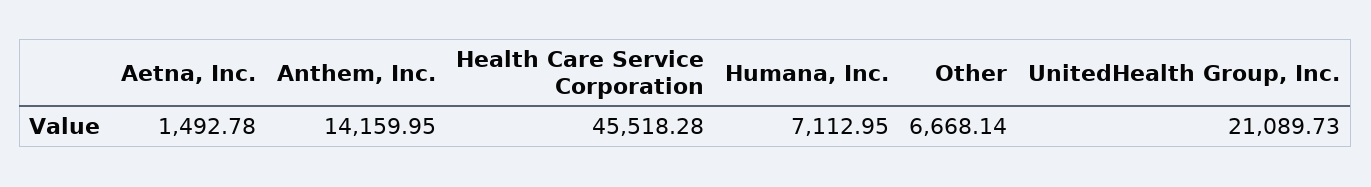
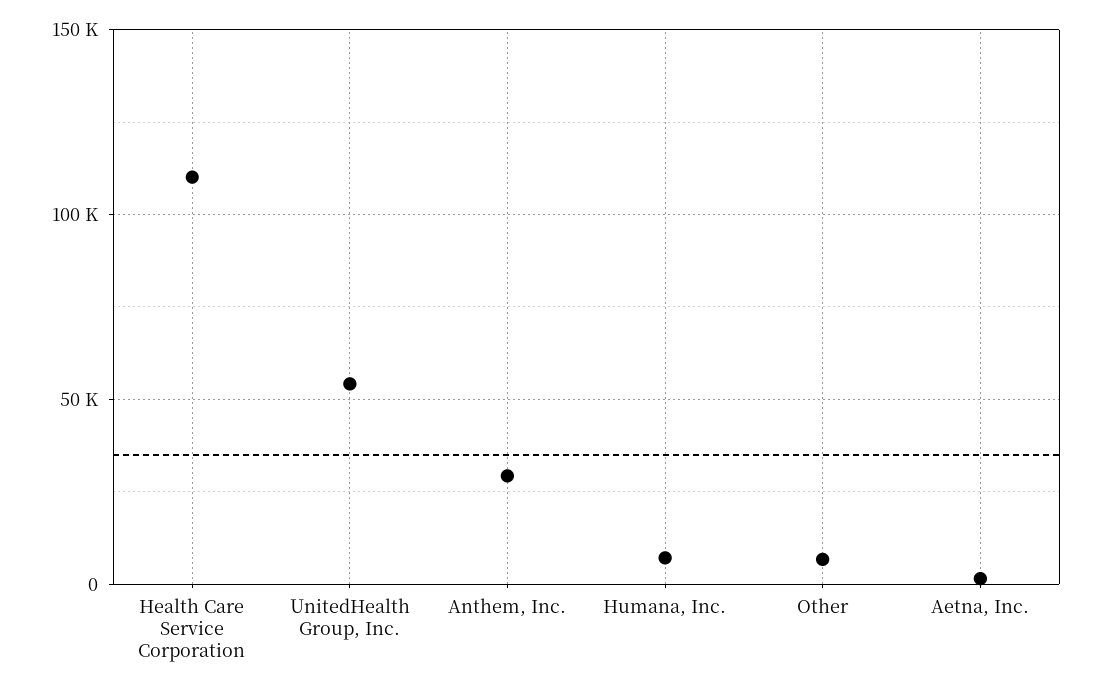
Anthem, Inc.: 14159.95 -> 30000
Health Care Service Corporation: 45518.28 -> 110000
UnitedHealth Group, Inc.: 21089.73 -> 55000

